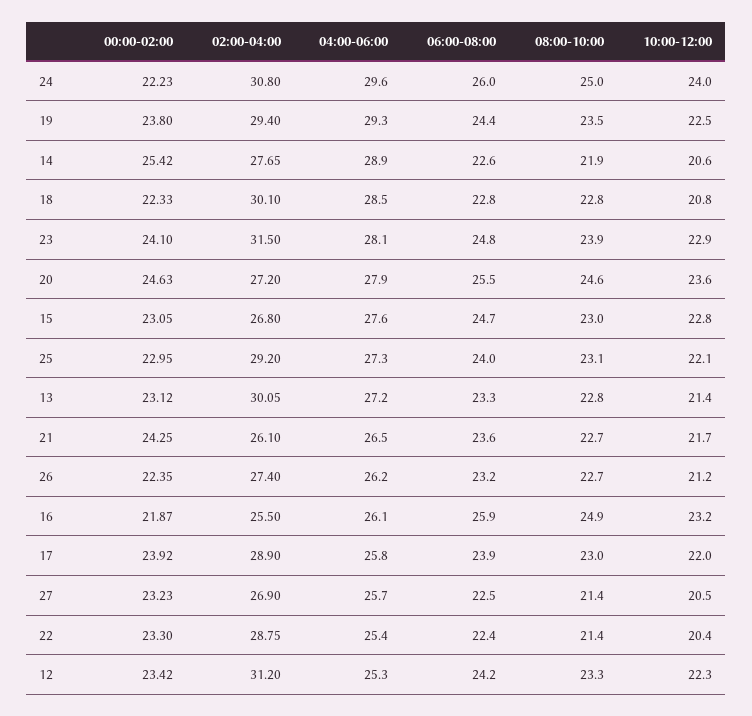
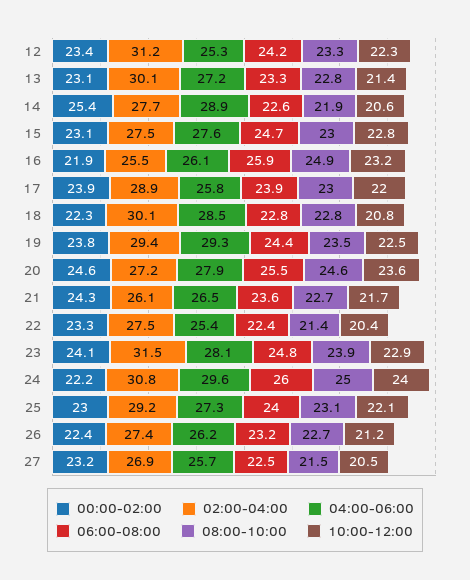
02:00-04:00, 15: 26.8 -> 27.5
08:00-10:00, 27: 21.4 -> 21.5
02:00-04:00, 22: 28.75 -> 27.5

